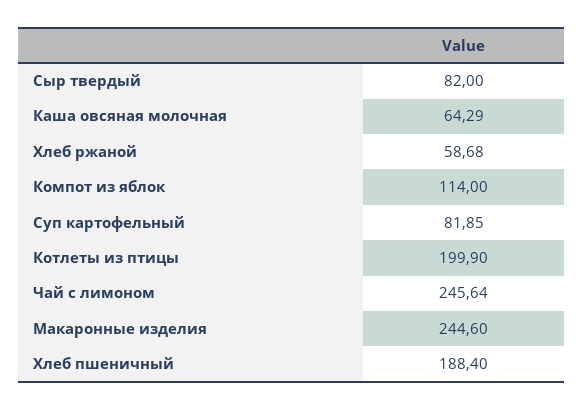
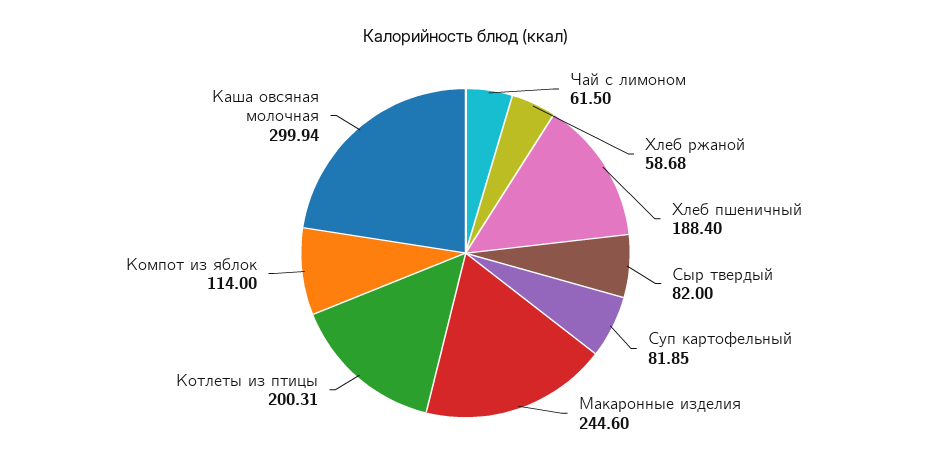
Каша овсяная молочная: 64.29 -> 299.94
Котлеты из птицы: 199.9 -> 200.31
Чай с лимоном: 245.64 -> 61.5

